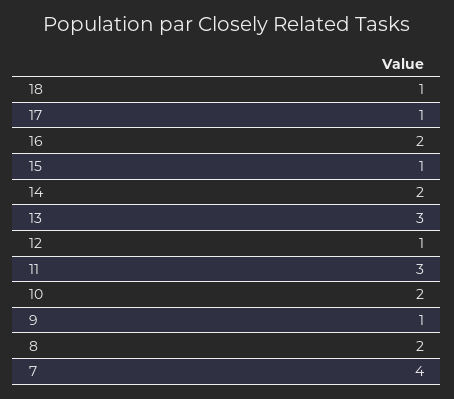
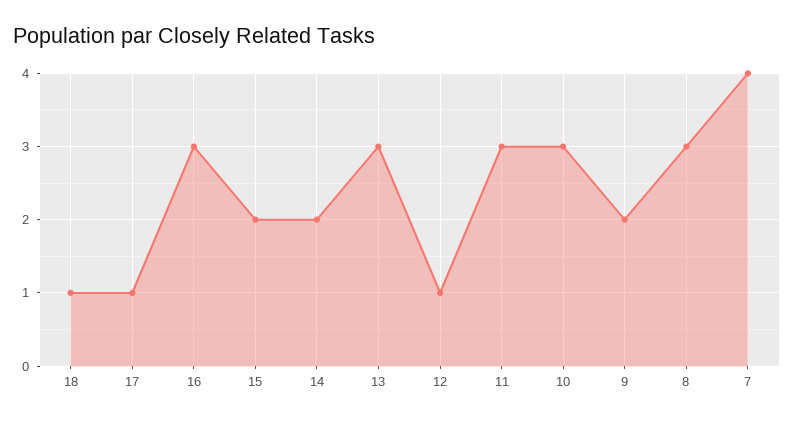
16: 2 -> 3
15: 1 -> 2
10: 2 -> 3
9: 1 -> 2
8: 2 -> 3

